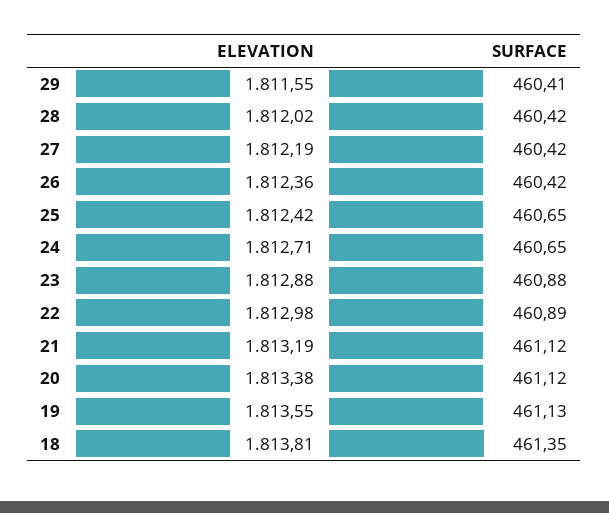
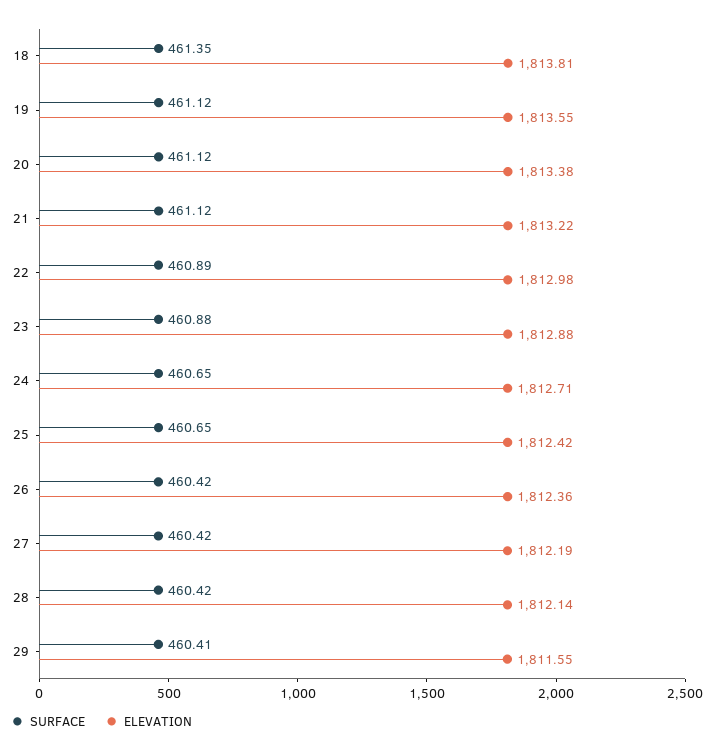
ELEVATION, 28: 1812.02 -> 1812.14
ELEVATION, 21: 1813.19 -> 1813.22
SURFACE, 19: 461.13 -> 461.12

